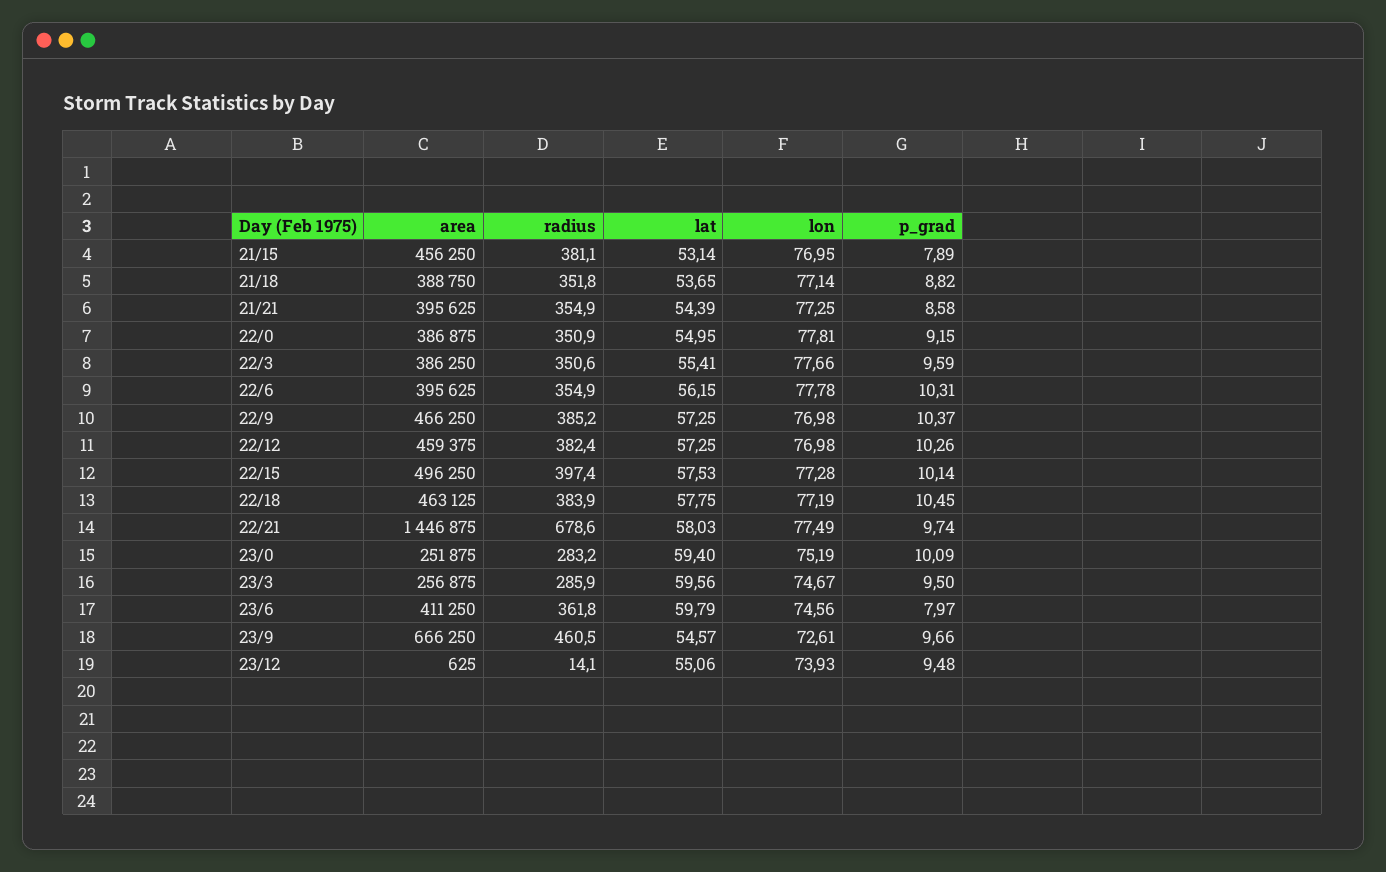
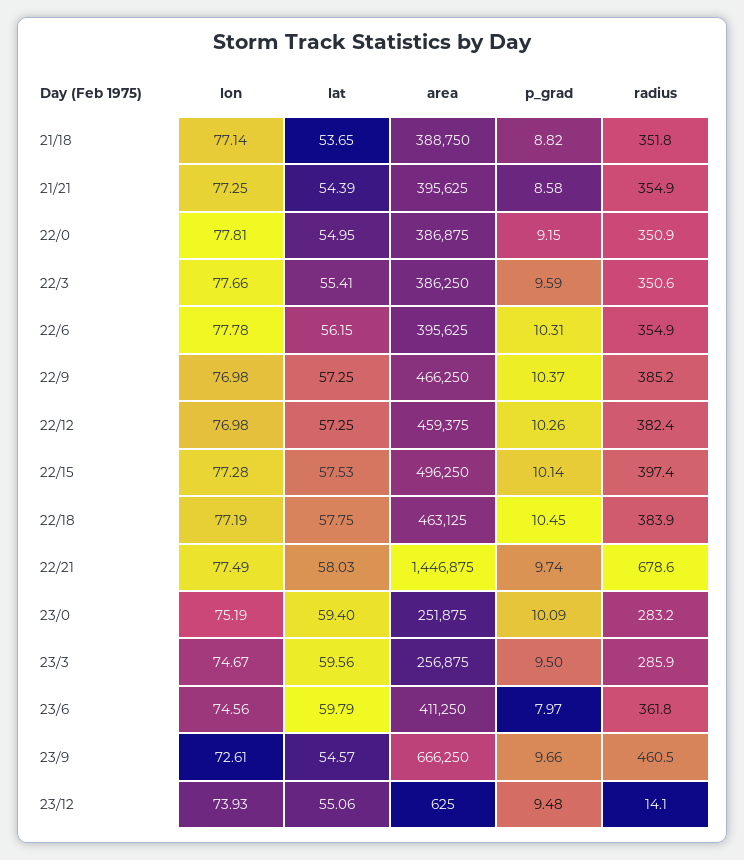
area, 21/15: 456250 -> none
radius, 21/15: 381.1 -> none
lat, 21/15: 53.14 -> none
lon, 21/15: 76.95 -> none
p_grad, 21/15: 7.89 -> none

